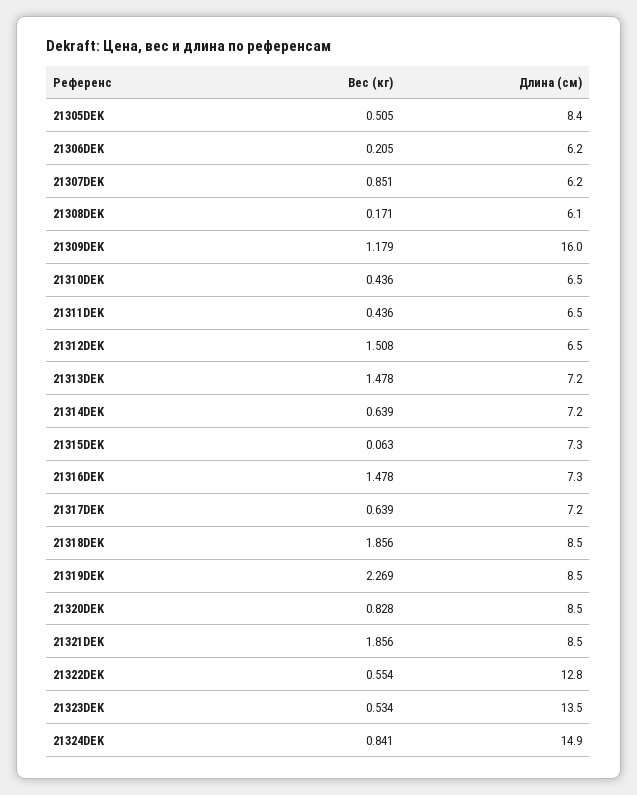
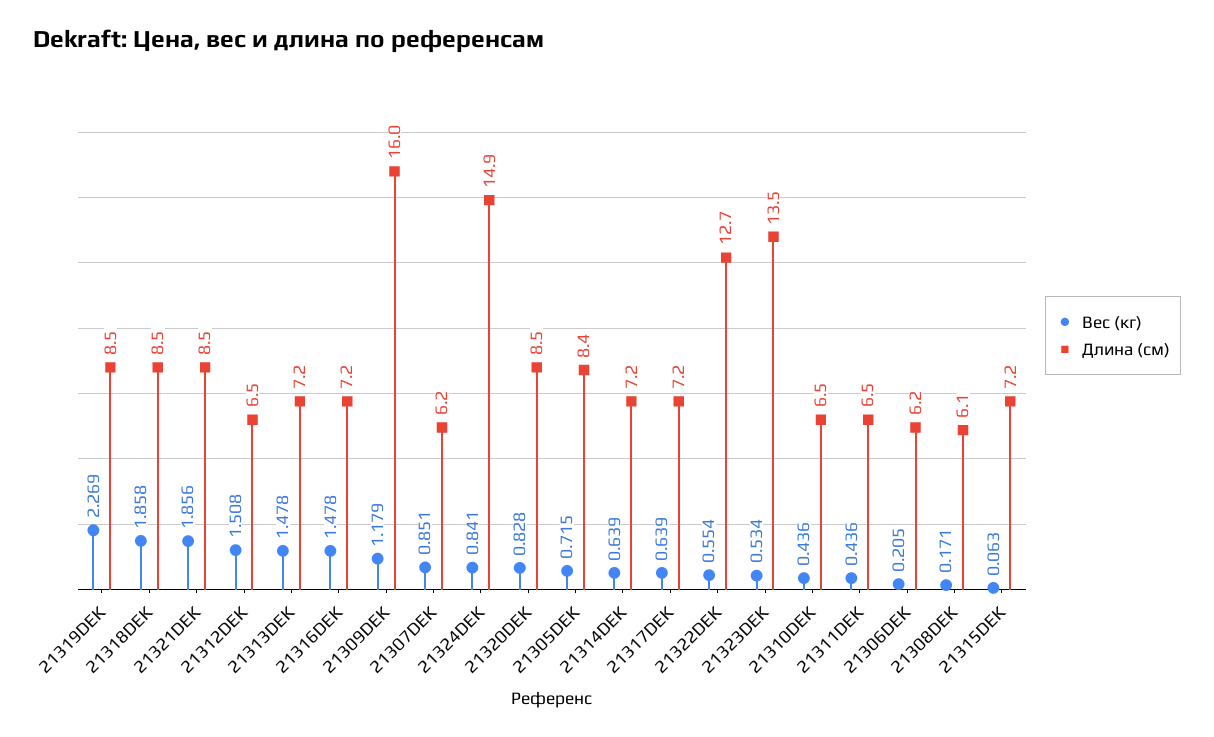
Вес (кг), 21305DEK: 0.505 -> 0.715
Длина (см), 21315DEK: 7.3 -> 7.2
Длина (см), 21316DEK: 7.3 -> 7.2
Вес (кг), 21318DEK: 1.856 -> 1.858
Длина (см), 21322DEK: 12.8 -> 12.7

